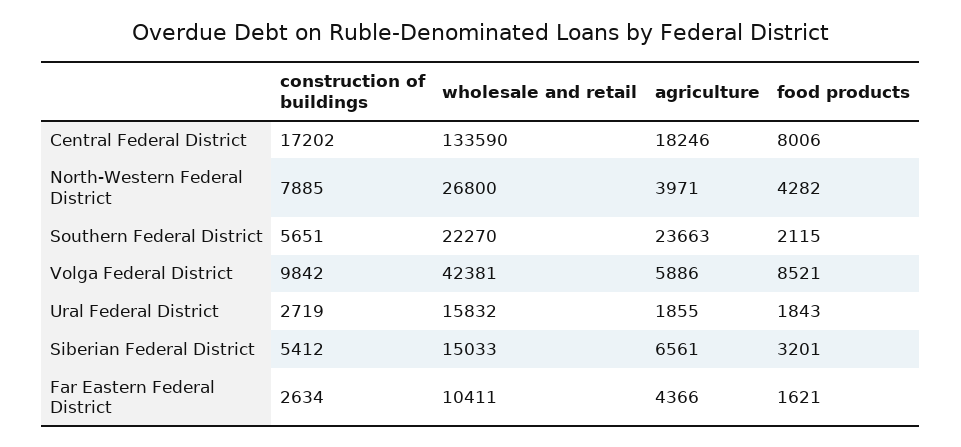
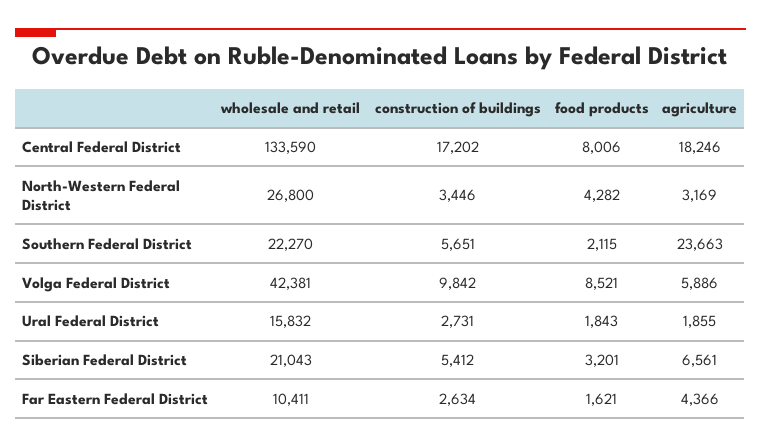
construction of buildings, North-Western Federal District: 7885 -> 3446
agriculture, North-Western Federal District: 3971 -> 3169
construction of buildings, Ural Federal District: 2719 -> 2731
wholesale and retail, Siberian Federal District: 15033 -> 21043

